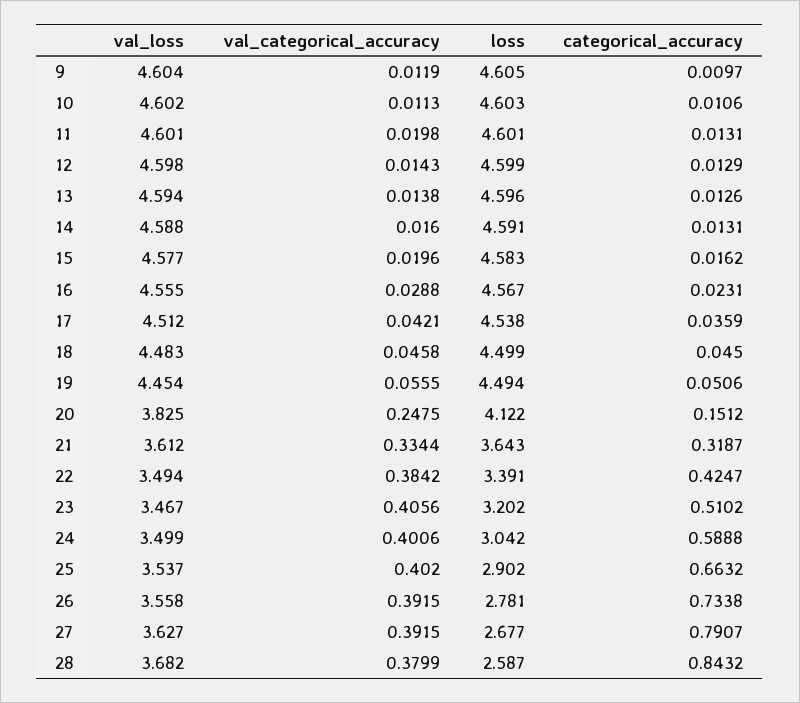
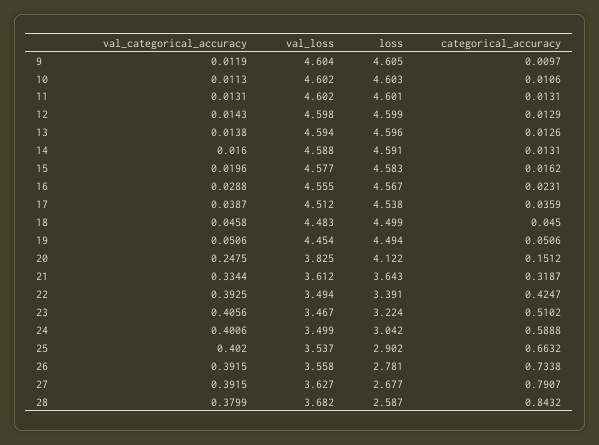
val_loss, 11: 4.601 -> 4.602
val_categorical_accuracy, 11: 0.0198 -> 0.0131
val_categorical_accuracy, 17: 0.0421 -> 0.0387
val_categorical_accuracy, 19: 0.0555 -> 0.0506
val_categorical_accuracy, 22: 0.3842 -> 0.3925
loss, 23: 3.202 -> 3.224

